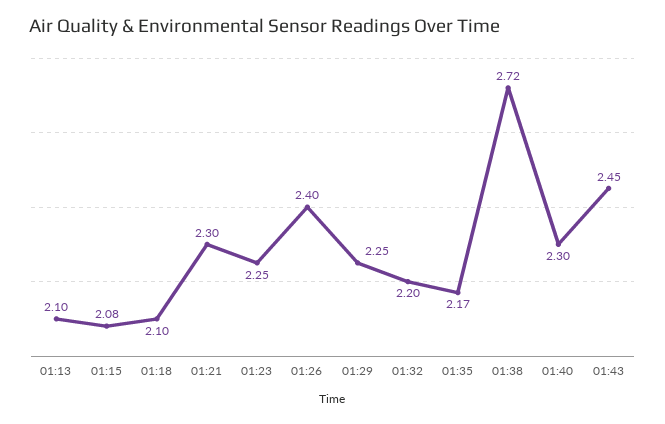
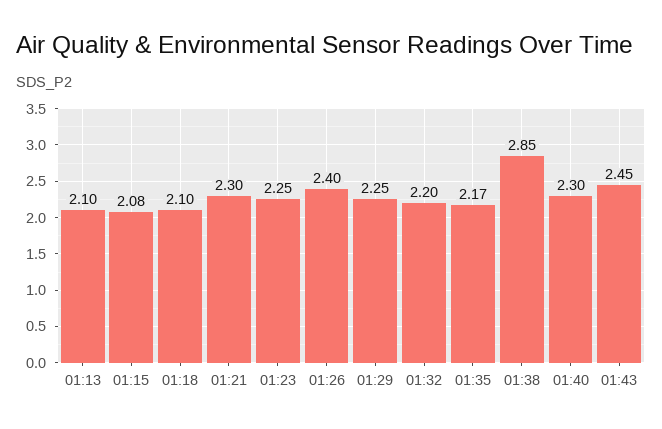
01:38: 2.72 -> 2.85

